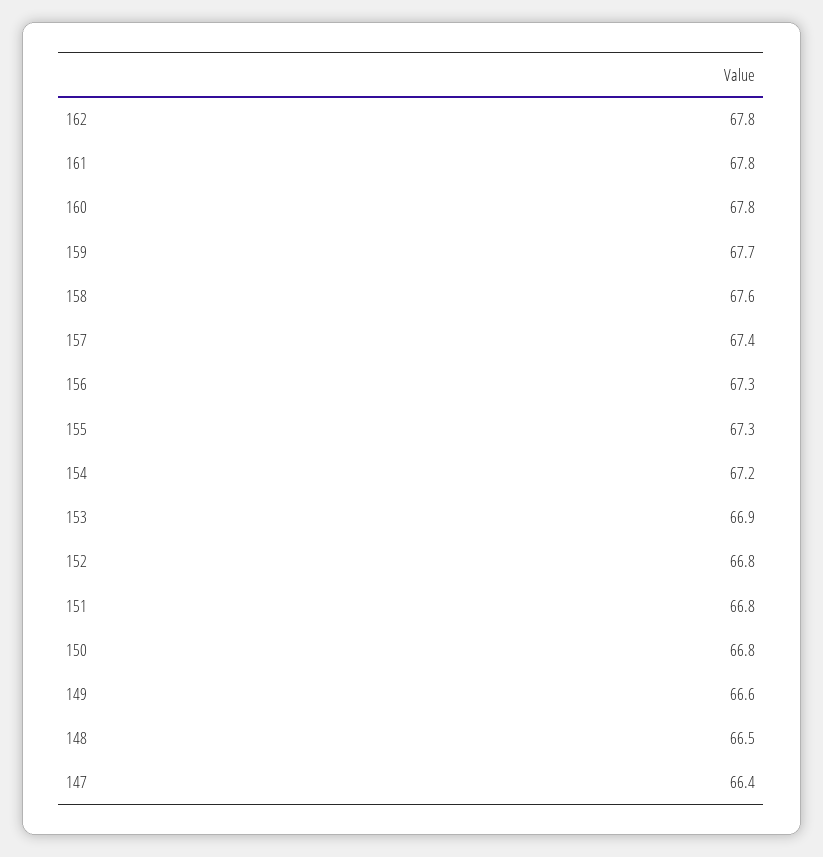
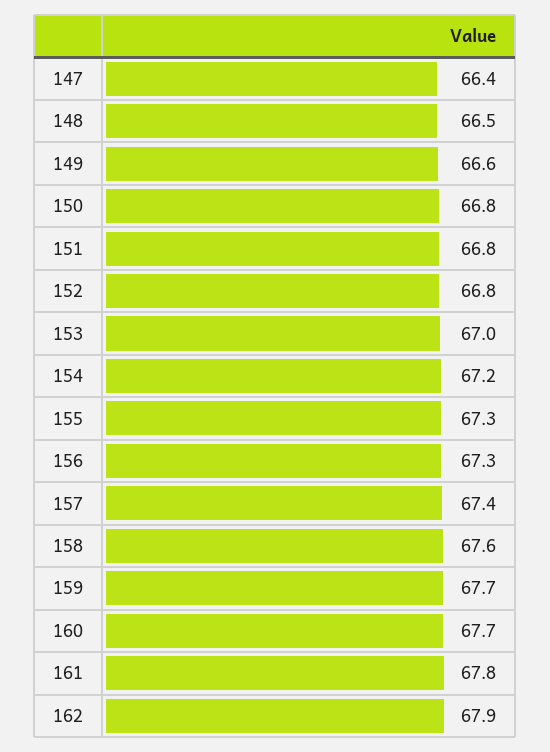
162: 67.8 -> 67.9
160: 67.8 -> 67.7
153: 66.9 -> 67

